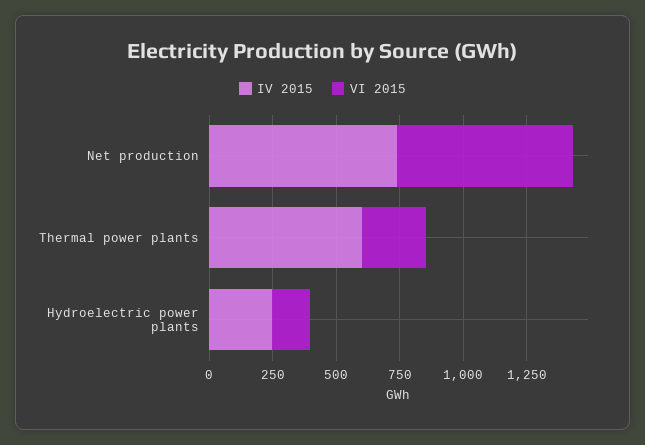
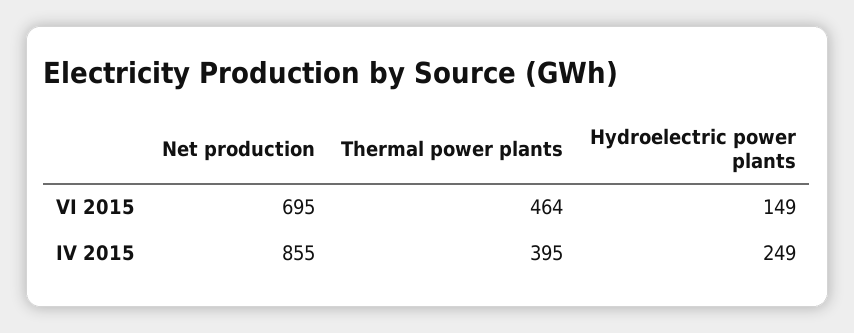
IV 2015, Net production: 750 -> 855
IV 2015, Thermal power plants: 600 -> 395
VI 2015, Thermal power plants: 250 -> 464

